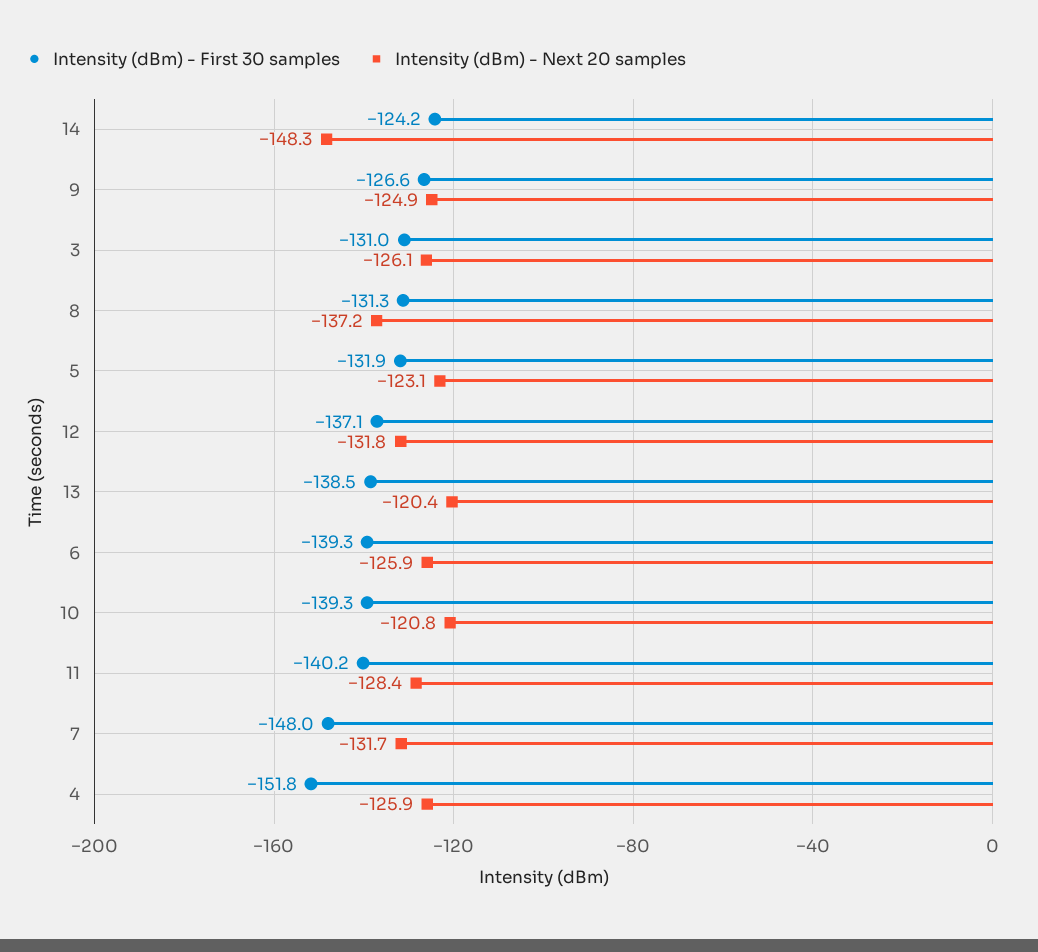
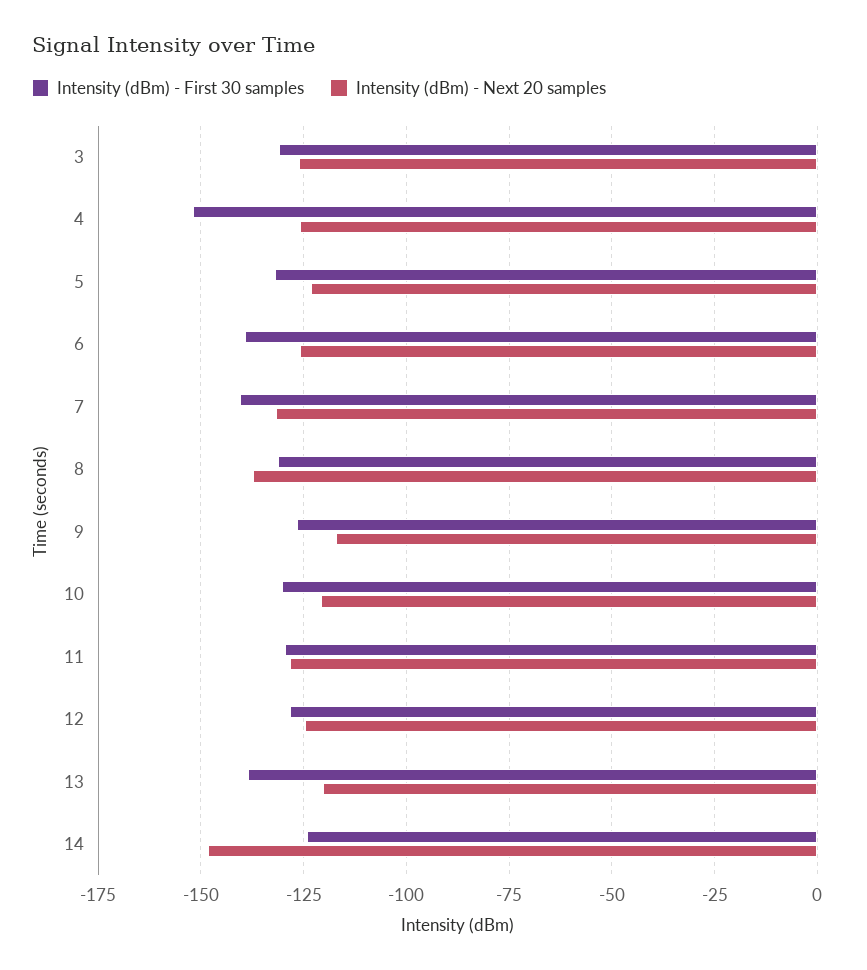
Intensity (dBm) - Next 20 samples, 9: -124.9 -> -117.5
Intensity (dBm) - First 30 samples, 12: -137.1 -> -127.5
Intensity (dBm) - Next 20 samples, 12: -131.8 -> -125
Intensity (dBm) - First 30 samples, 10: -139.3 -> -130
Intensity (dBm) - First 30 samples, 11: -140.2 -> -130
Intensity (dBm) - First 30 samples, 7: -148 -> -140

